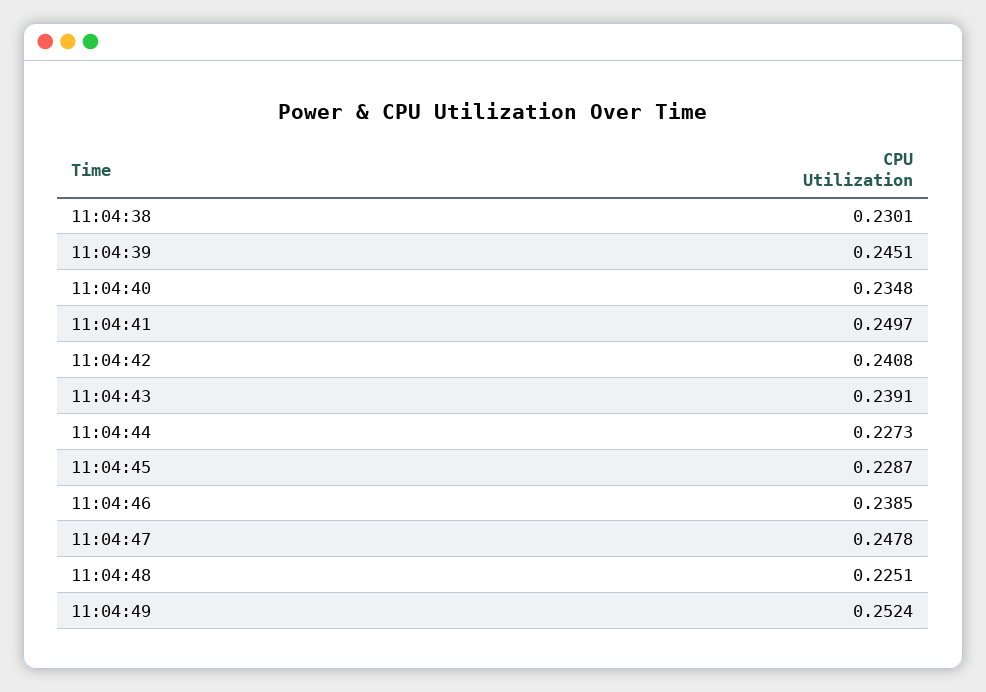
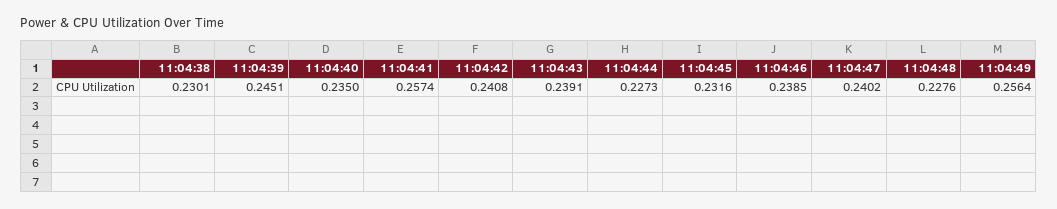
11:04:40: 0.2348 -> 0.235
11:04:41: 0.2497 -> 0.2574
11:04:45: 0.2287 -> 0.2316
11:04:47: 0.2478 -> 0.2402
11:04:48: 0.2251 -> 0.2276
11:04:49: 0.2524 -> 0.2564

